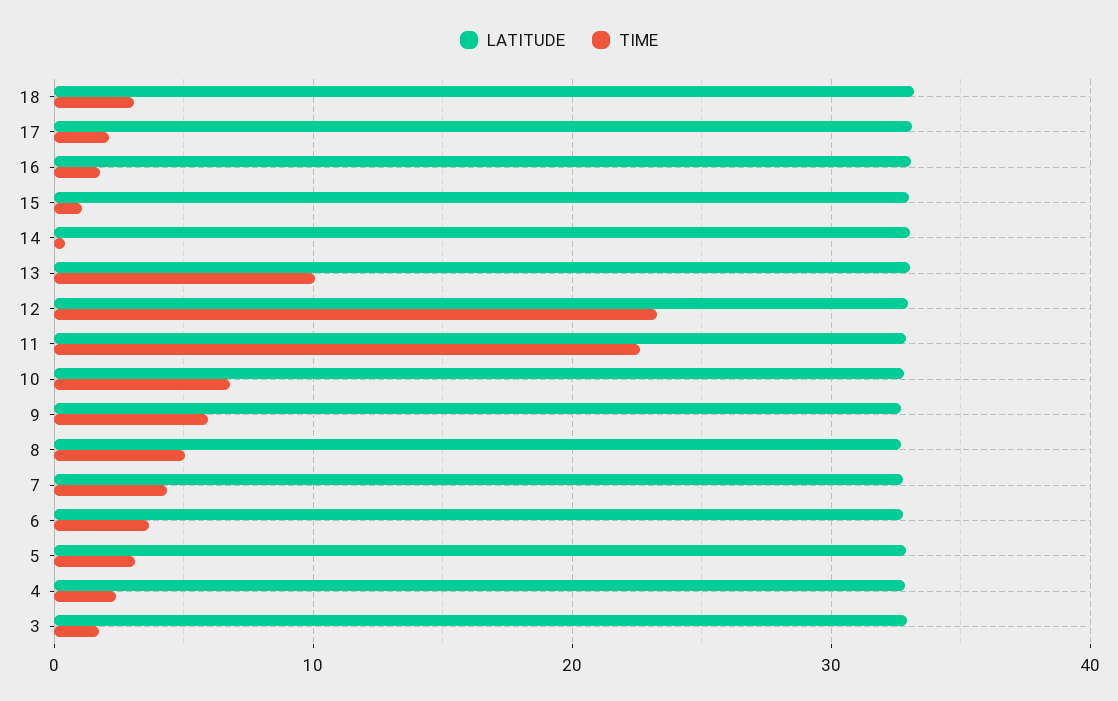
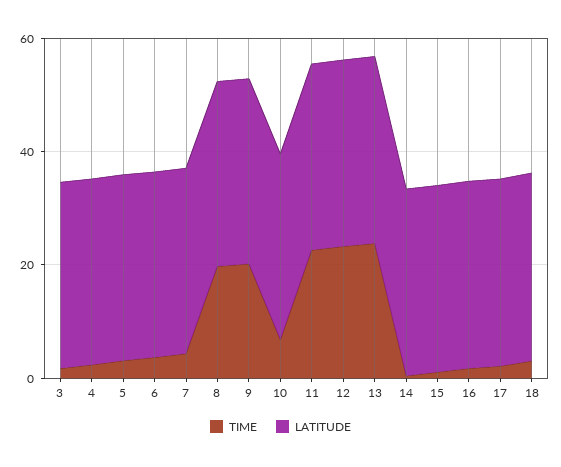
TIME, 13: 10 -> 25
TIME, 9: 6 -> 20
TIME, 8: 5 -> 20

